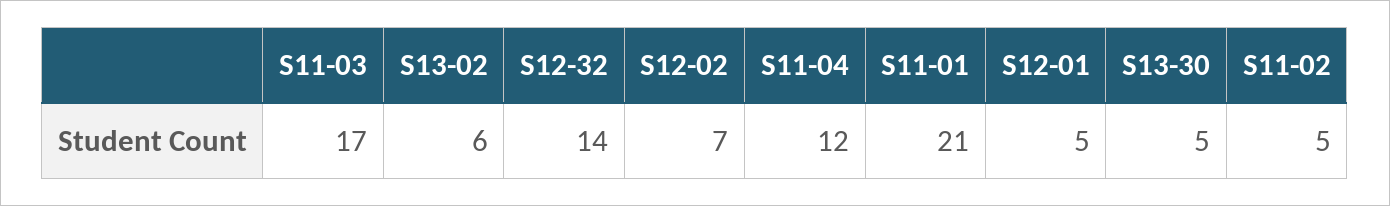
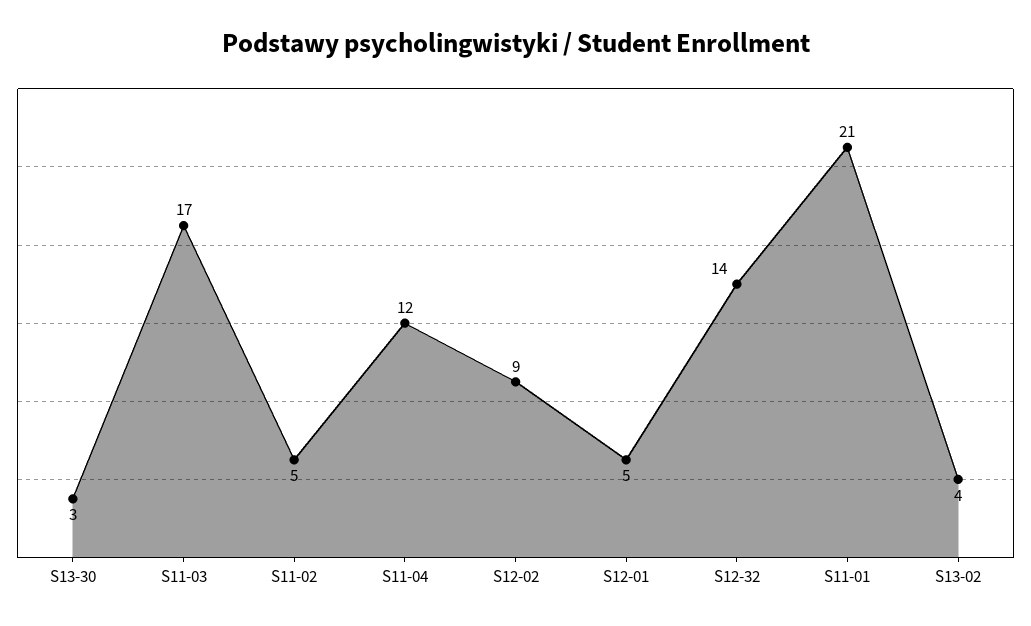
S13-02: 6 -> 4
S12-02: 7 -> 9
S13-30: 5 -> 3

